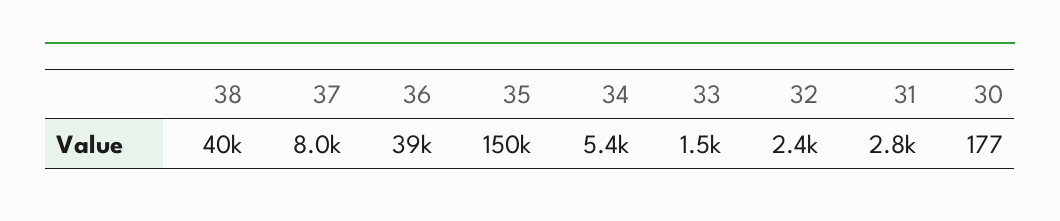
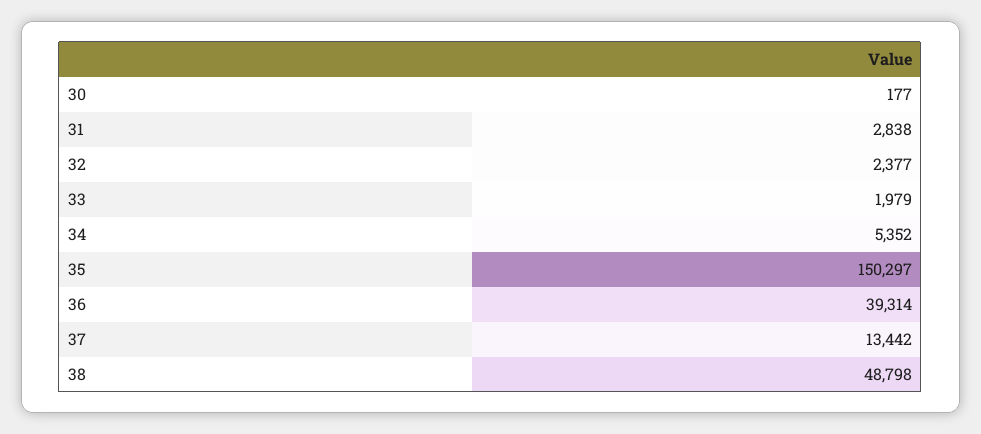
38: 40000 -> 48798
37: 8000 -> 13442
33: 1500 -> 1979

